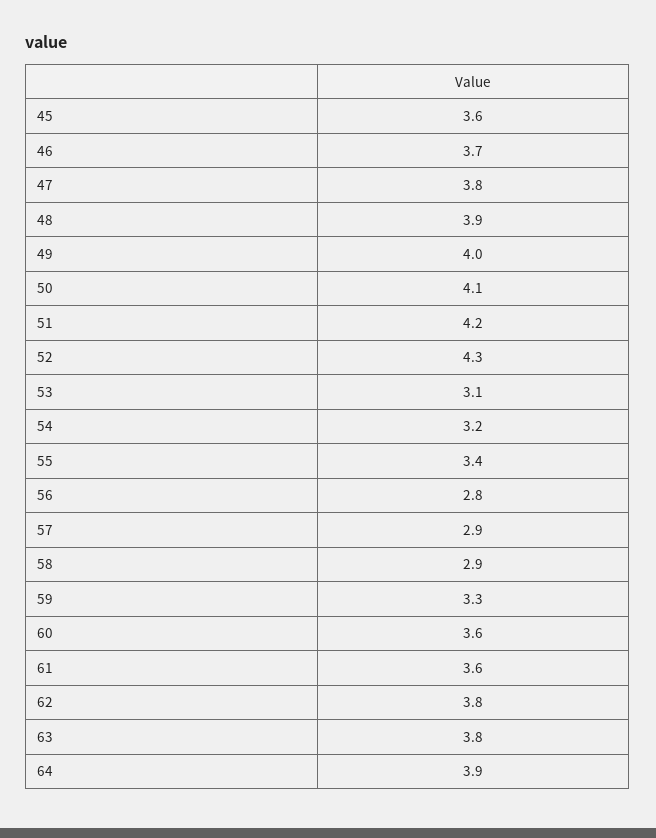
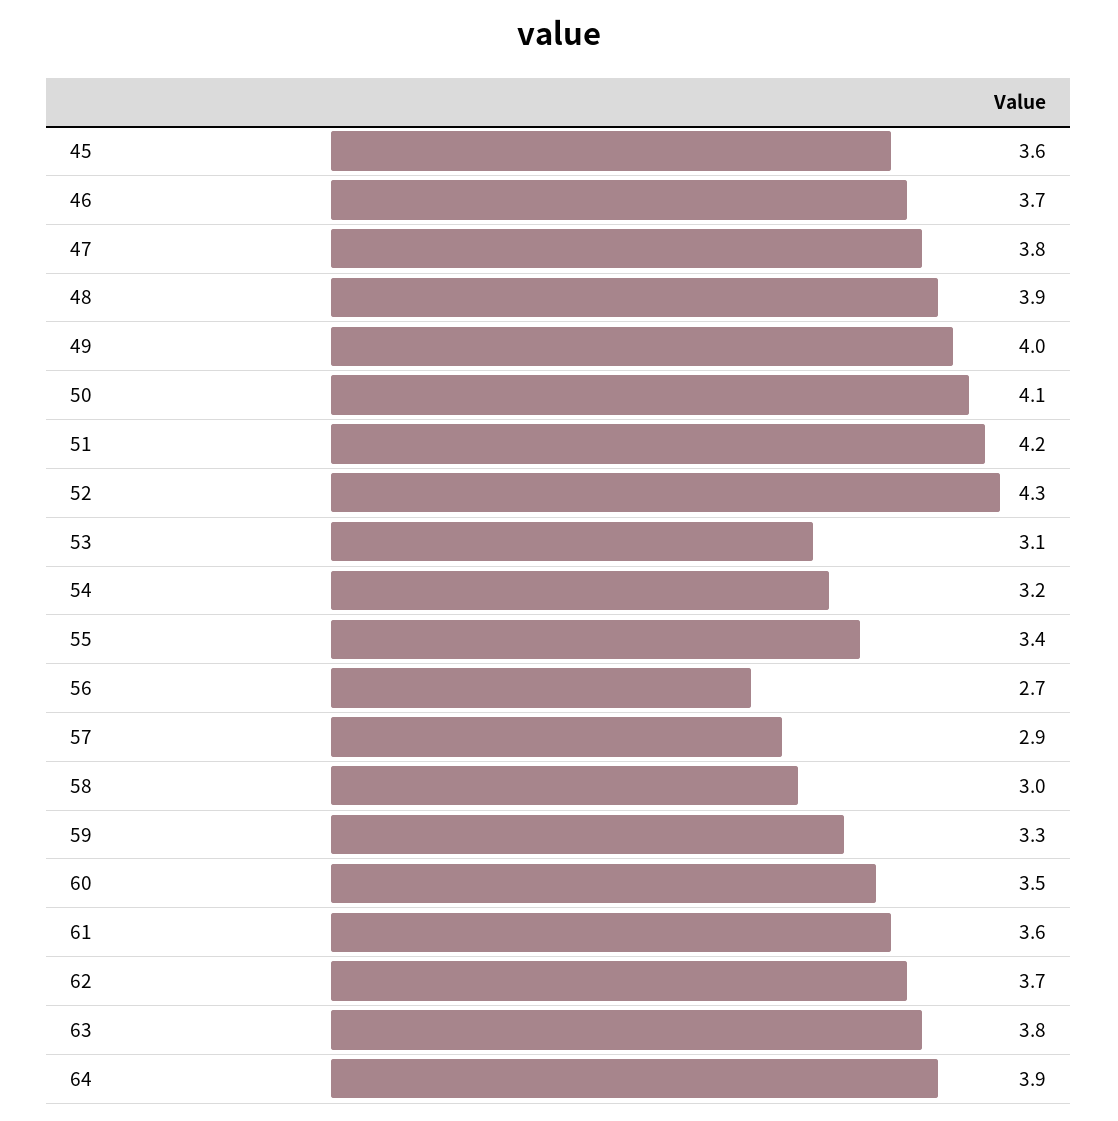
56: 2.8 -> 2.7
58: 2.9 -> 3
60: 3.6 -> 3.5
62: 3.8 -> 3.7

